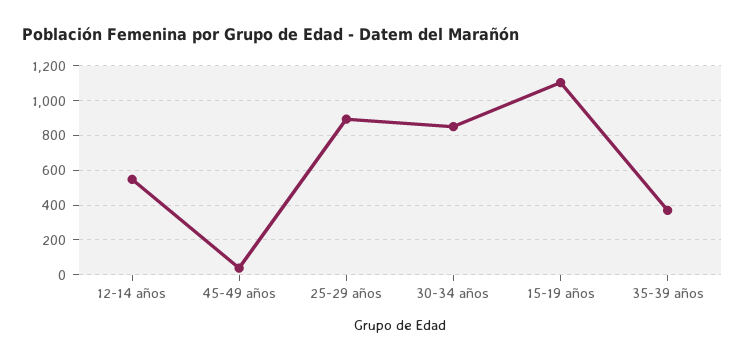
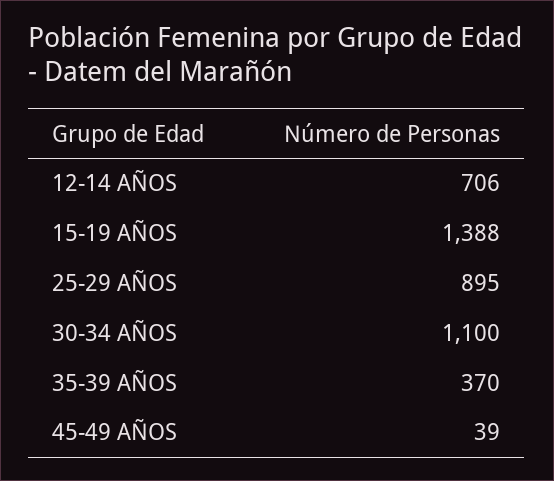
12-14 años: 550 -> 706
30-34 años: 850 -> 1100
15-19 años: 1100 -> 1388

